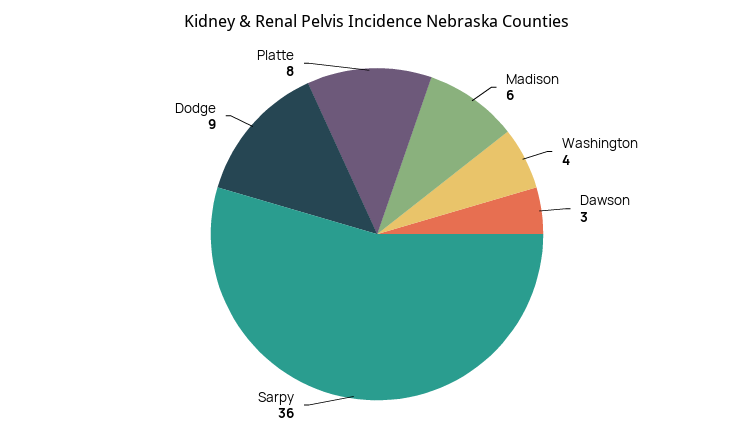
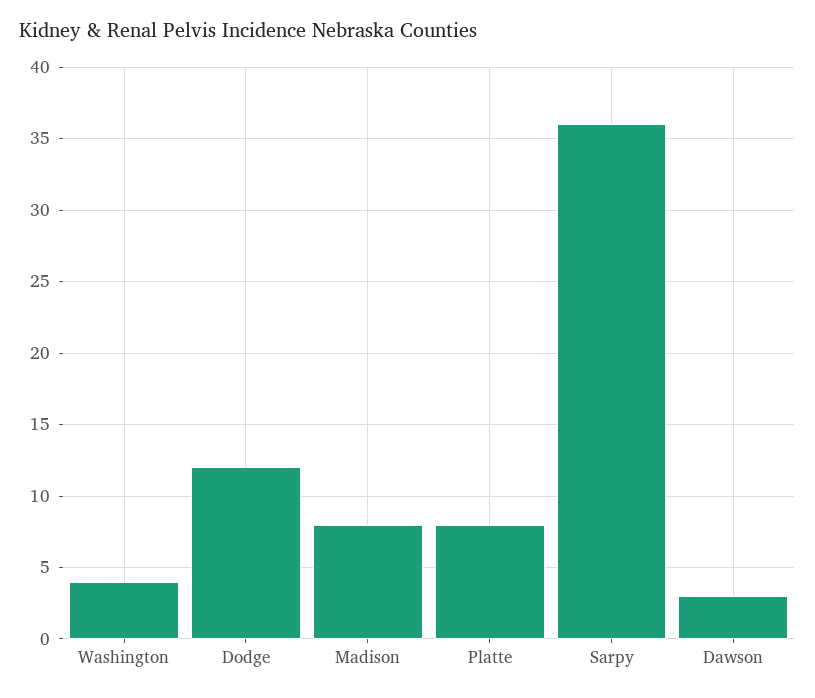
Madison: 6 -> 8
Dodge: 9 -> 12

